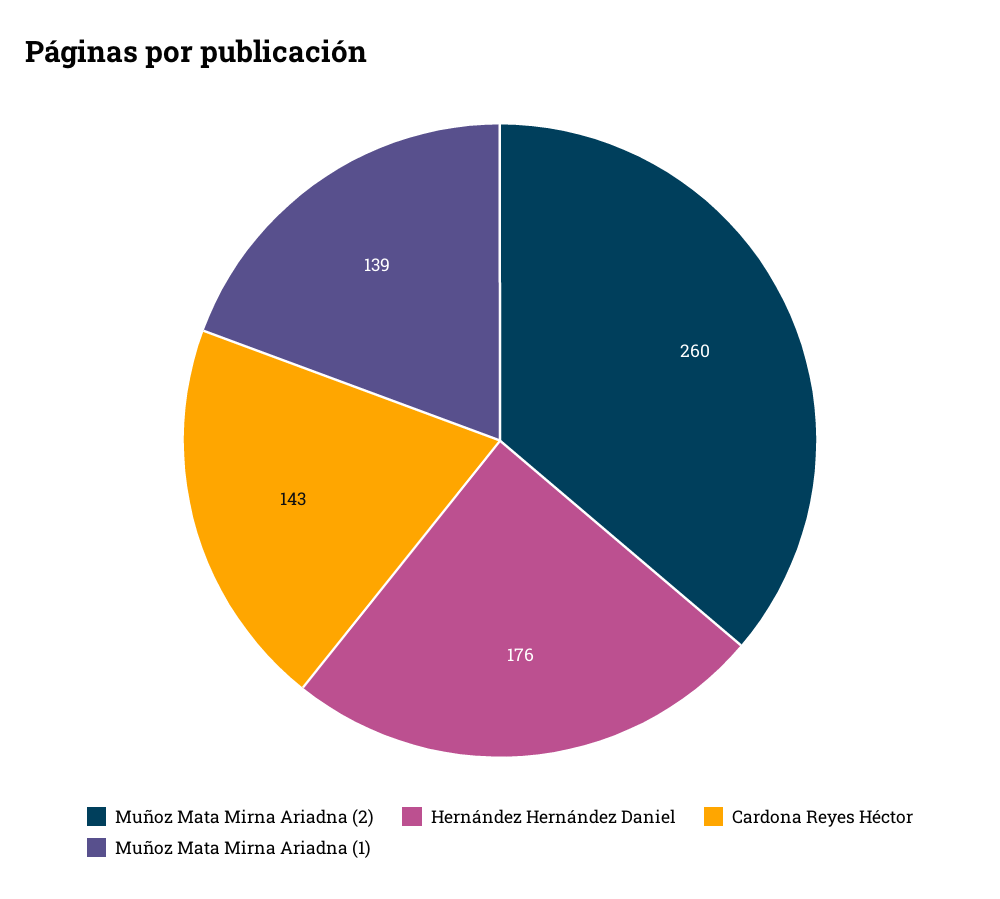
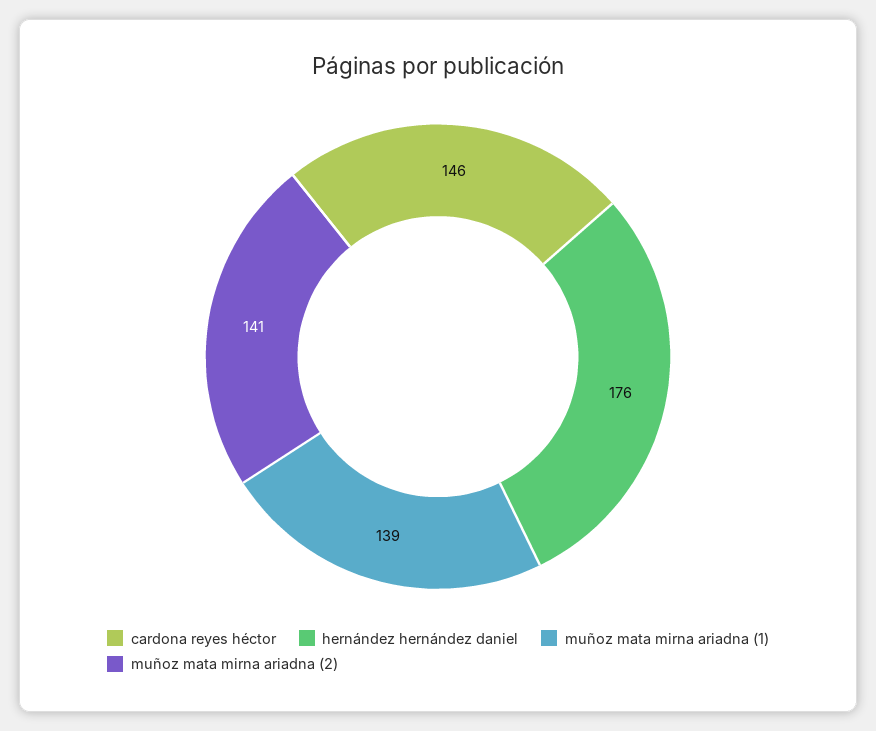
Muñoz Mata Mirna Ariadna (2): 260 -> 141
Cardona Reyes Héctor: 143 -> 146

